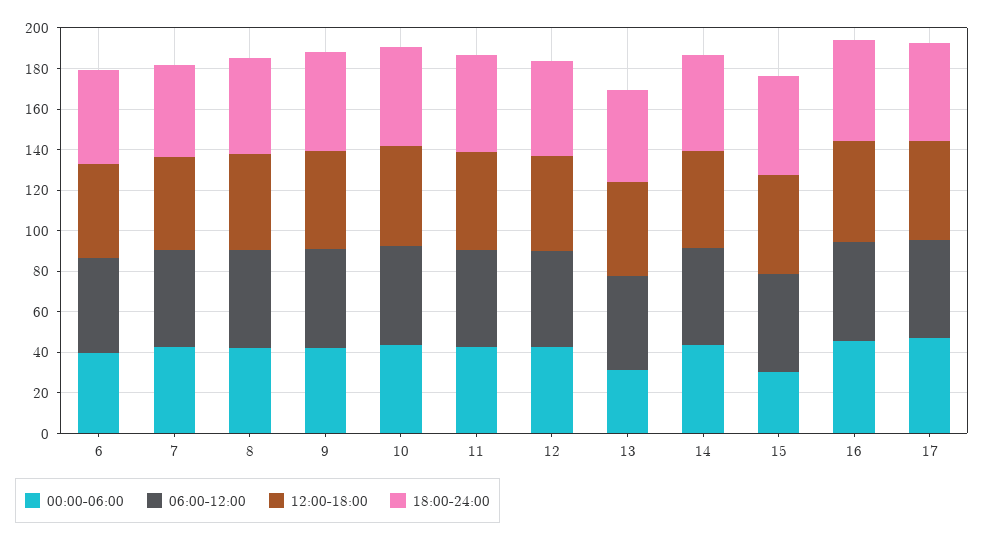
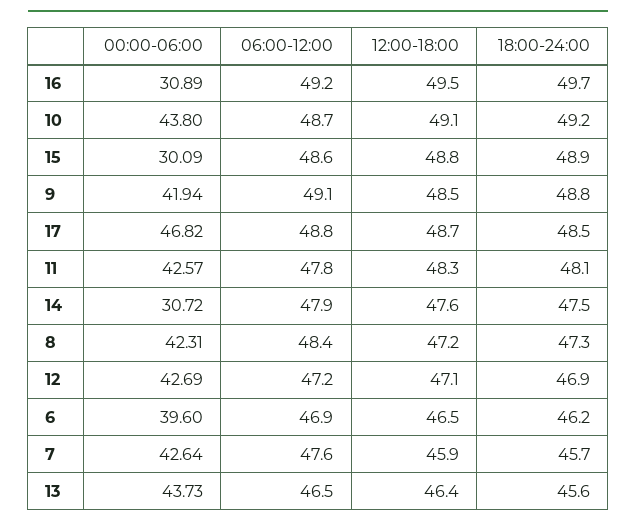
00:00-06:00, 13: 30 -> 43.73
00:00-06:00, 14: 45 -> 30.72
00:00-06:00, 16: 45 -> 30.89

